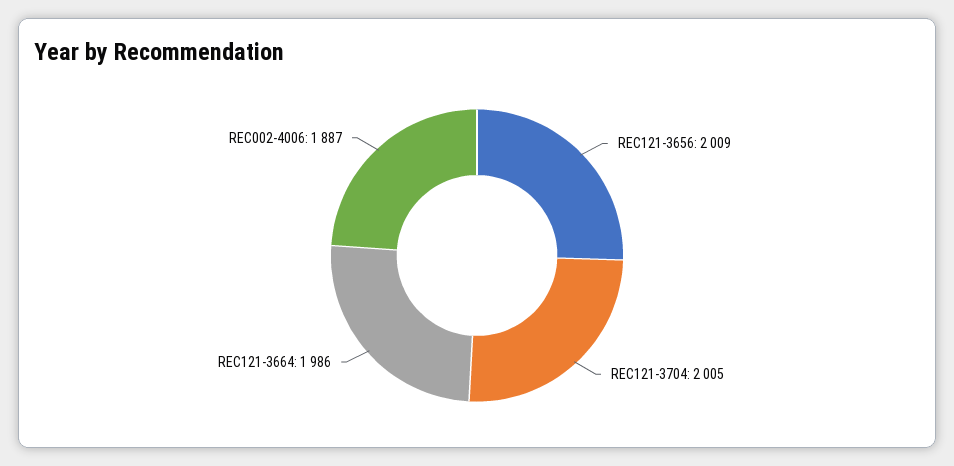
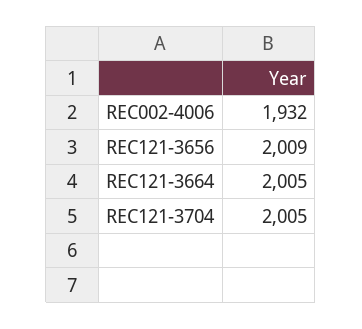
REC121-3664: 1986 -> 2005
REC002-4006: 1887 -> 1932

